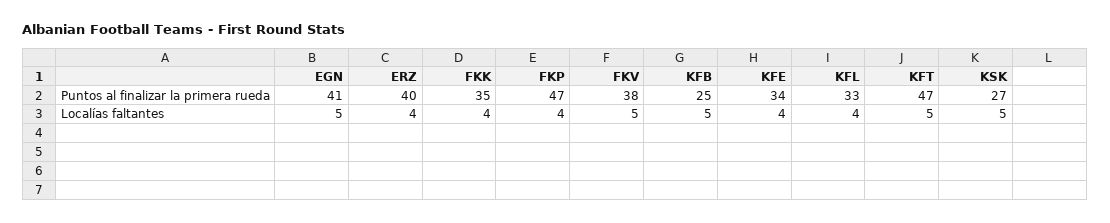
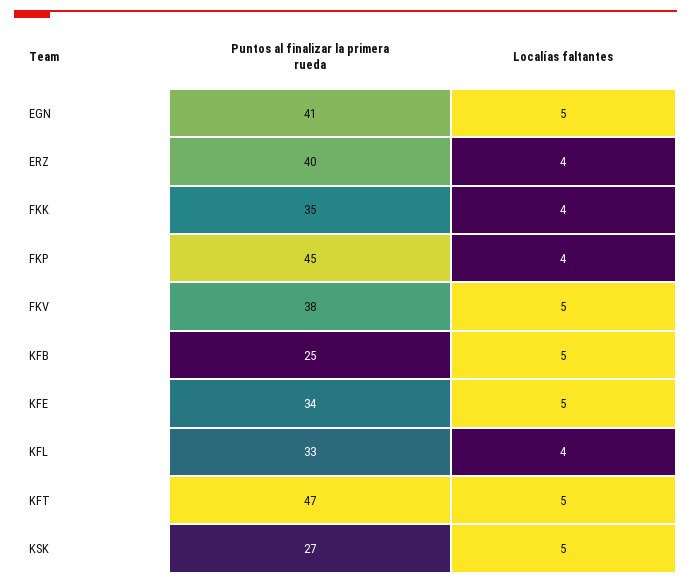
FKP, Puntos al finalizar la primera rueda: 47 -> 45
KFE, Localías faltantes: 4 -> 5

